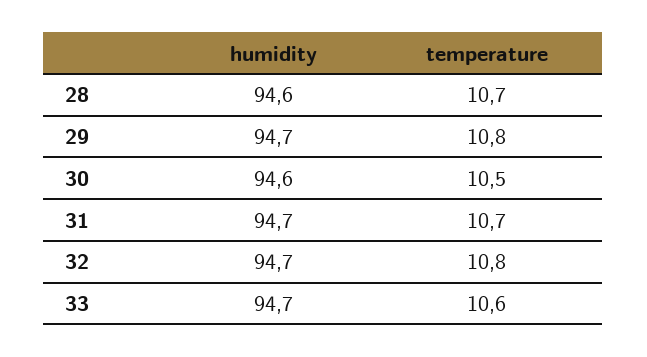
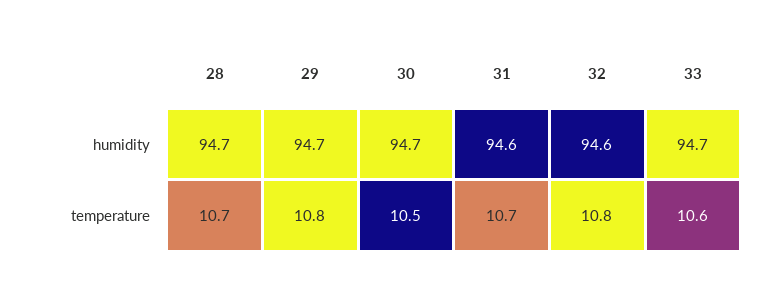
humidity, 28: 94.6 -> 94.7
humidity, 30: 94.6 -> 94.7
humidity, 31: 94.7 -> 94.6
humidity, 32: 94.7 -> 94.6

